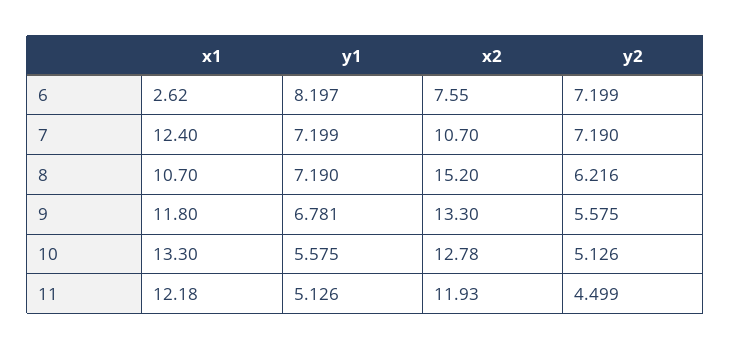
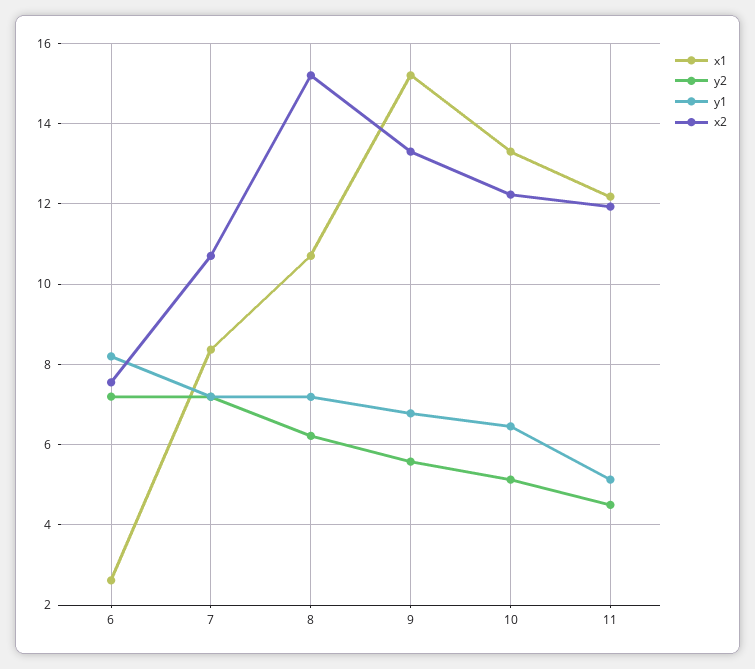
x1, 7: 12.4 -> 8.4
x1, 9: 11.8 -> 15.2
y1, 10: 5.575 -> 6.4
x2, 10: 12.78 -> 12.2

